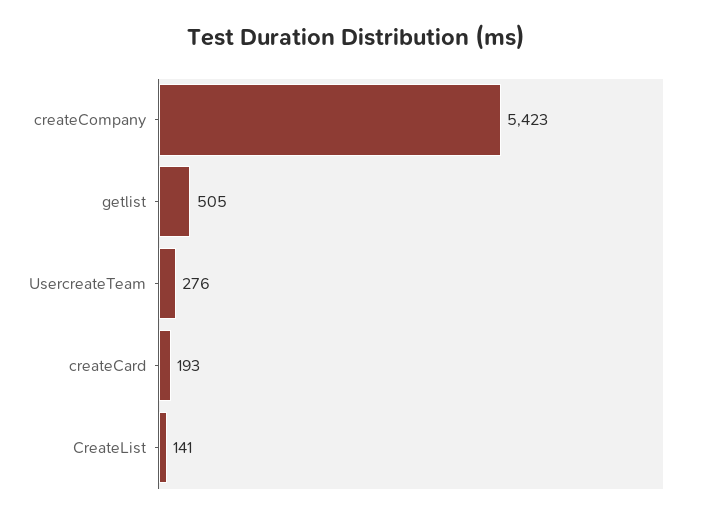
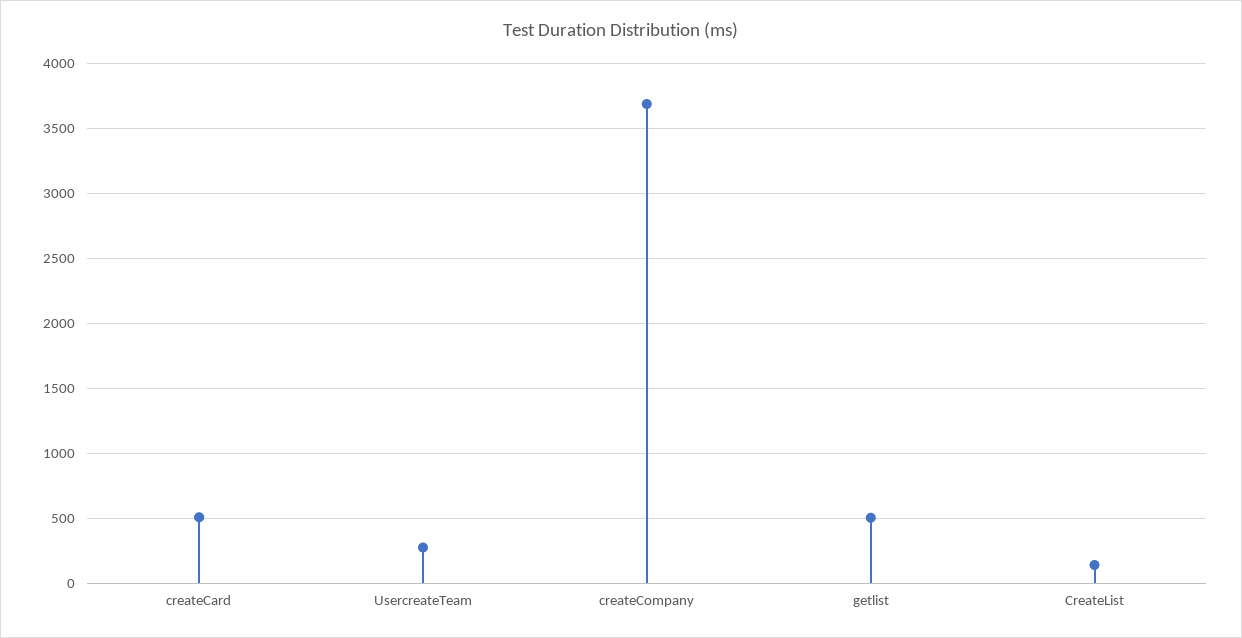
createCompany: 5423 -> 3700
createCard: 193 -> 500

